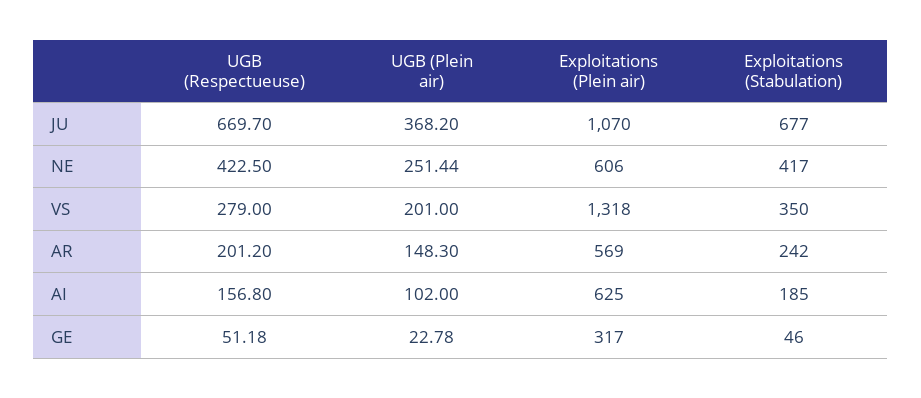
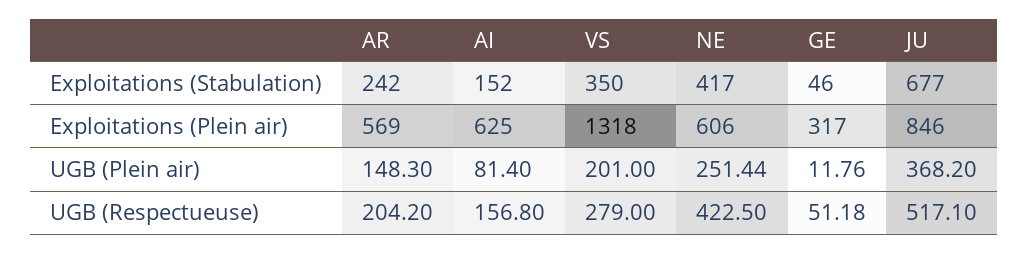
UGB (Respectueuse), JU: 669.7 -> 517.1
Exploitations (Plein air), JU: 1070 -> 846
UGB (Respectueuse), AR: 201.2 -> 204.2
UGB (Plein air), AI: 102 -> 81.4
Exploitations (Stabulation), AI: 185 -> 152
UGB (Plein air), GE: 22.78 -> 11.76

